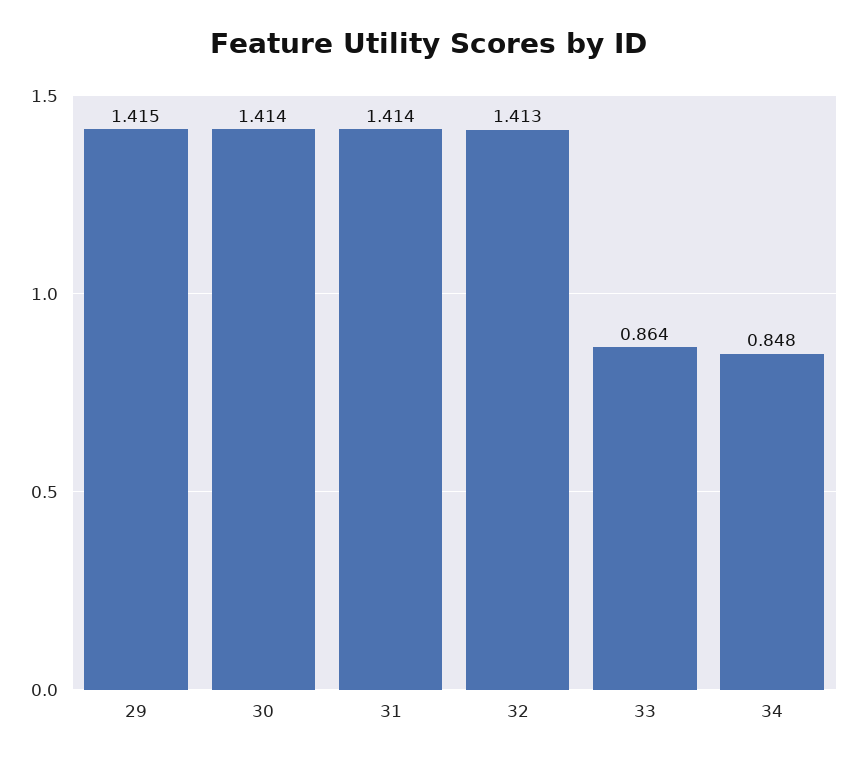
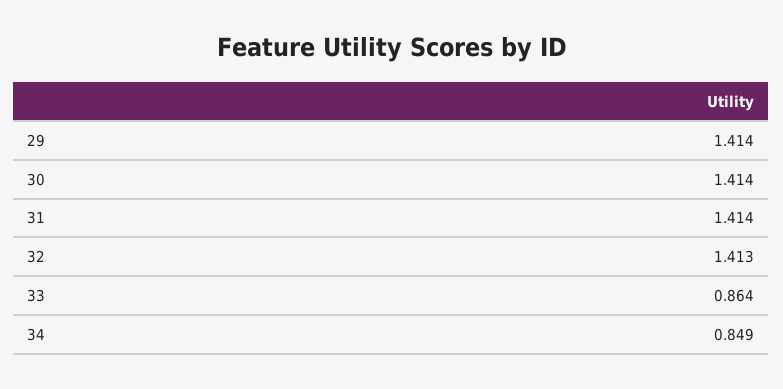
29: 1.415 -> 1.414
34: 0.848 -> 0.849

